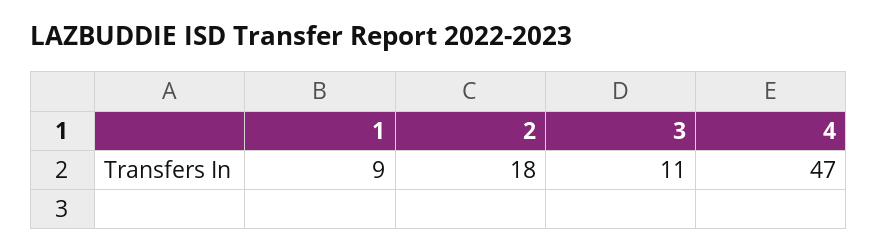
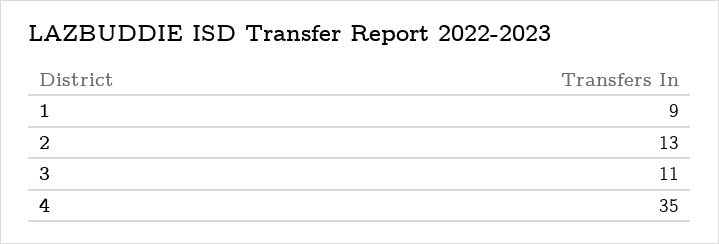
2: 18 -> 13
4: 47 -> 35

